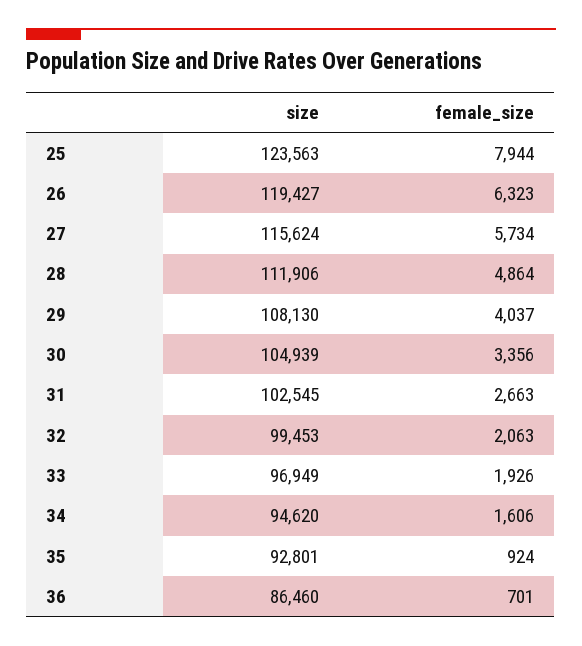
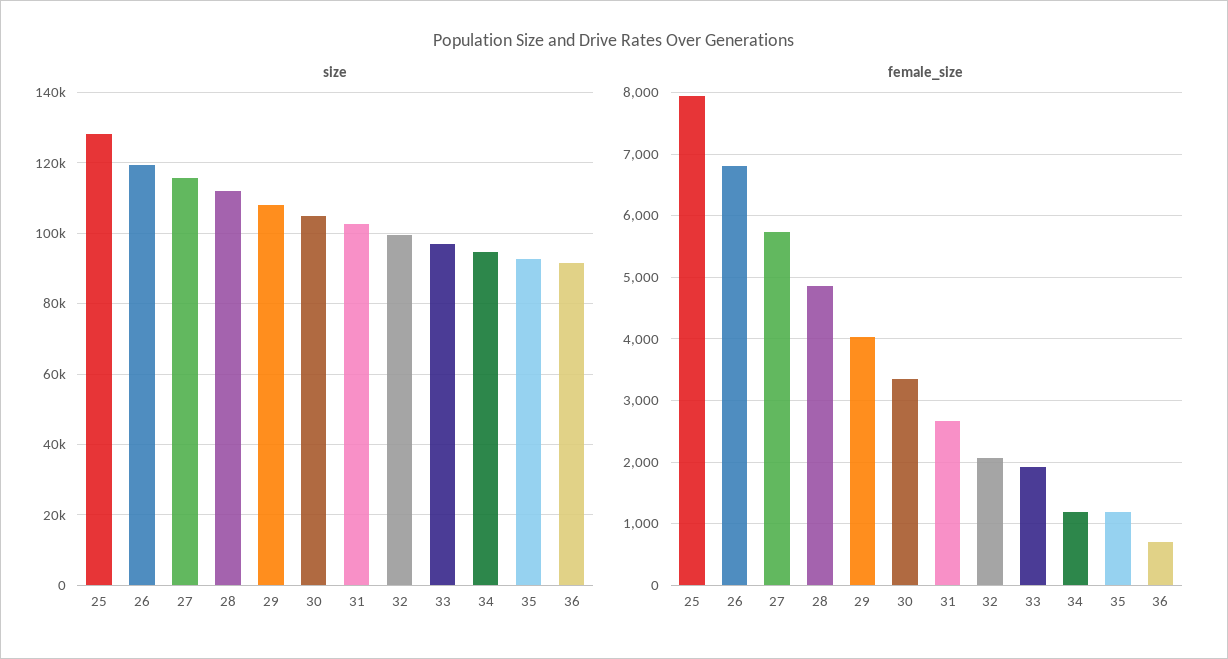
size, 25: 123563 -> 128000
female_size, 26: 6323 -> 6800
female_size, 34: 1606 -> 1200
female_size, 35: 924 -> 1200
size, 36: 86460 -> 92000

